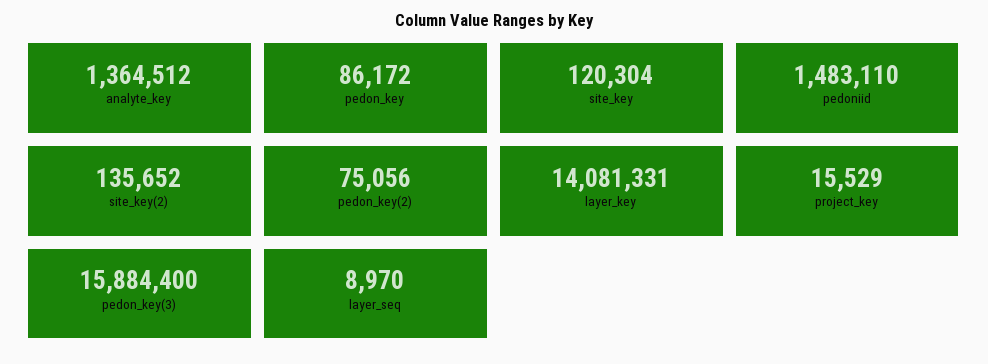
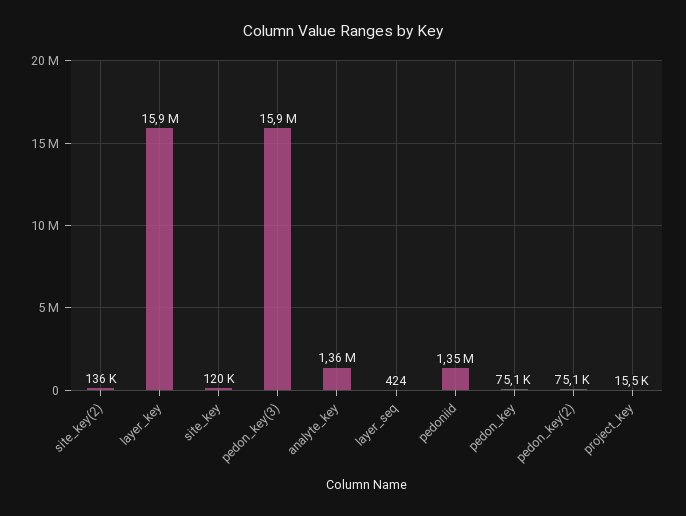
pedon_key: 86172 -> 75100
pedoniid: 1483110 -> 1350000
layer_key: 14081331 -> 15900000
layer_seq: 8970 -> 424

